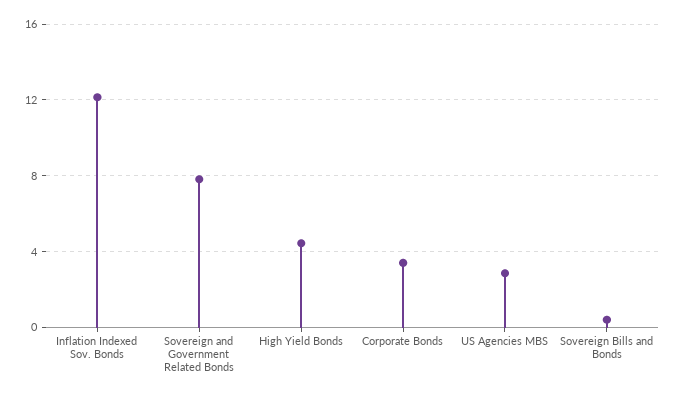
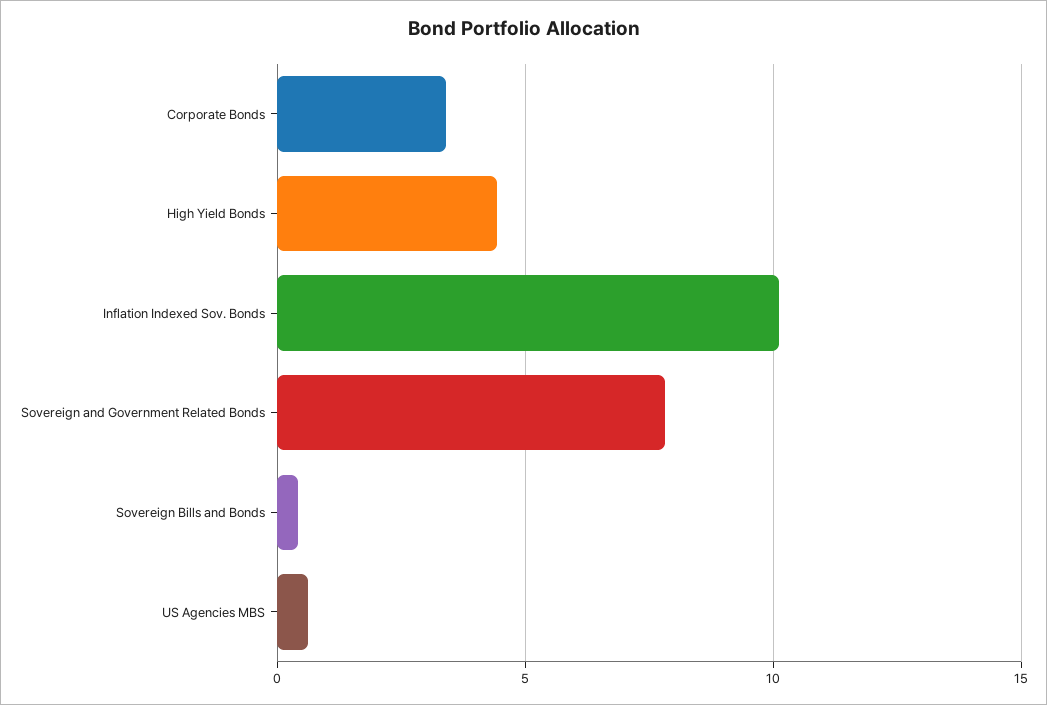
Inflation Indexed Sov. Bonds: 12 -> 10
US Agencies MBS: 3 -> 0.5

